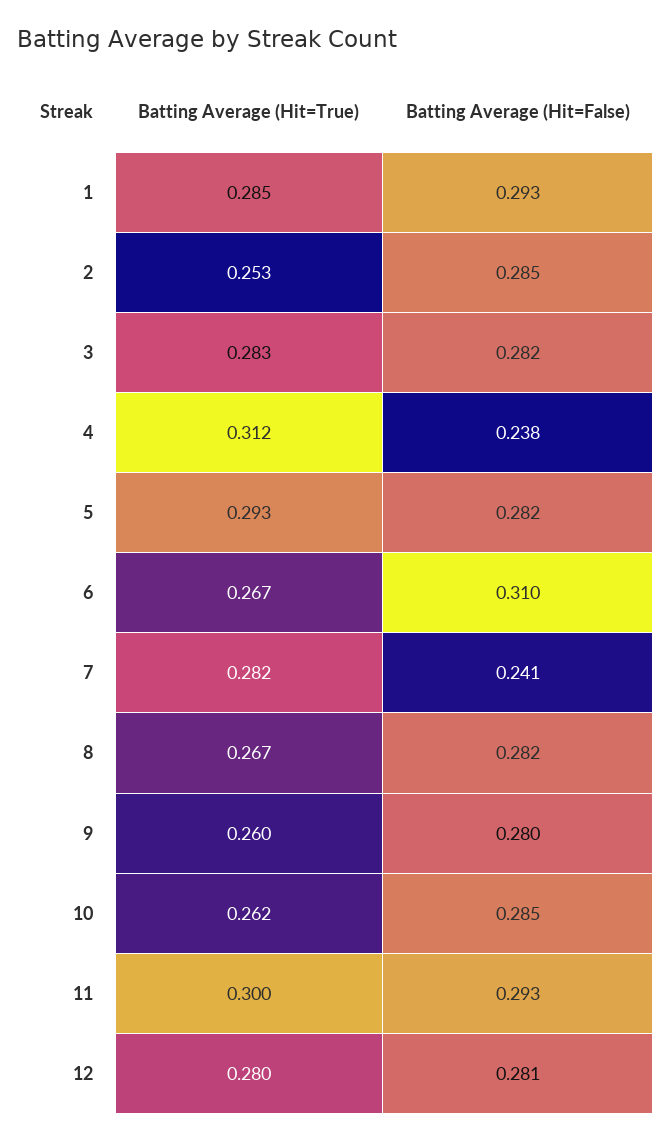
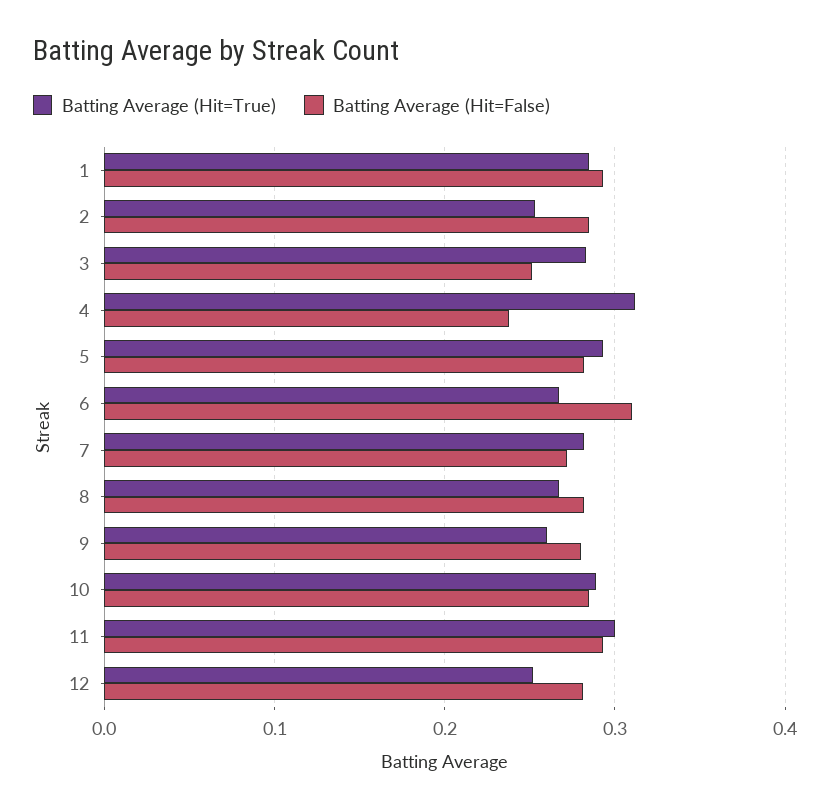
Batting Average (Hit=False), 3: 0.282 -> 0.25
Batting Average (Hit=False), 7: 0.241 -> 0.27
Batting Average (Hit=True), 10: 0.262 -> 0.29
Batting Average (Hit=True), 12: 0.28 -> 0.25

